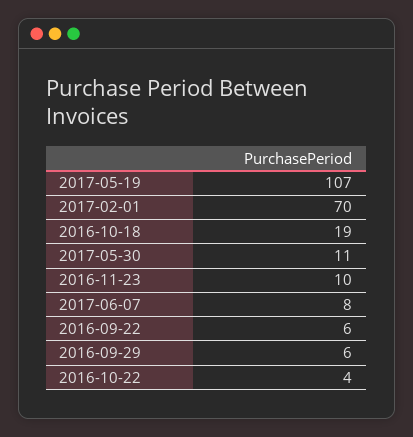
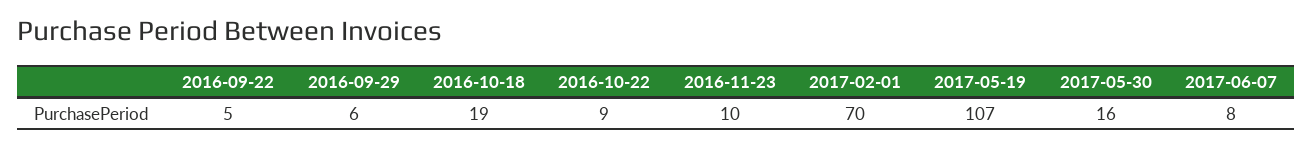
2017-05-30: 11 -> 16
2016-09-22: 6 -> 5
2016-10-22: 4 -> 9

